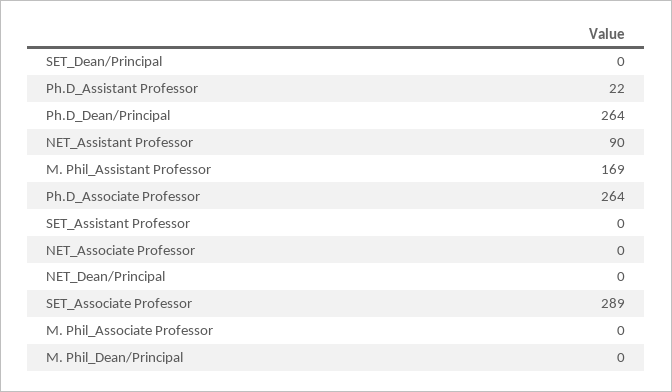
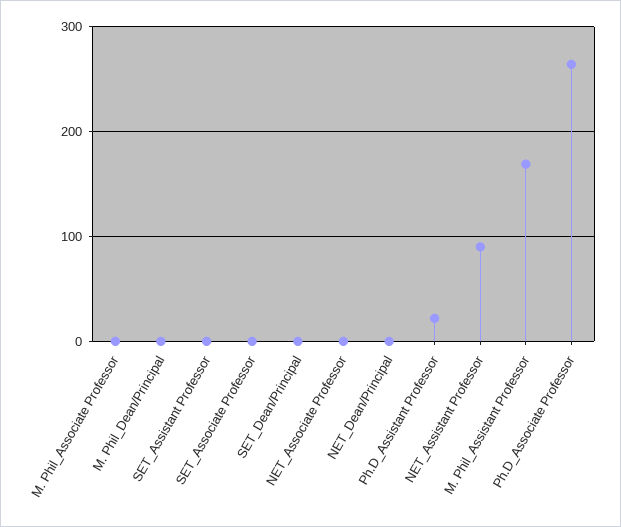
Ph.D_Dean/Principal: 264 -> none
SET_Associate Professor: 289 -> 0

